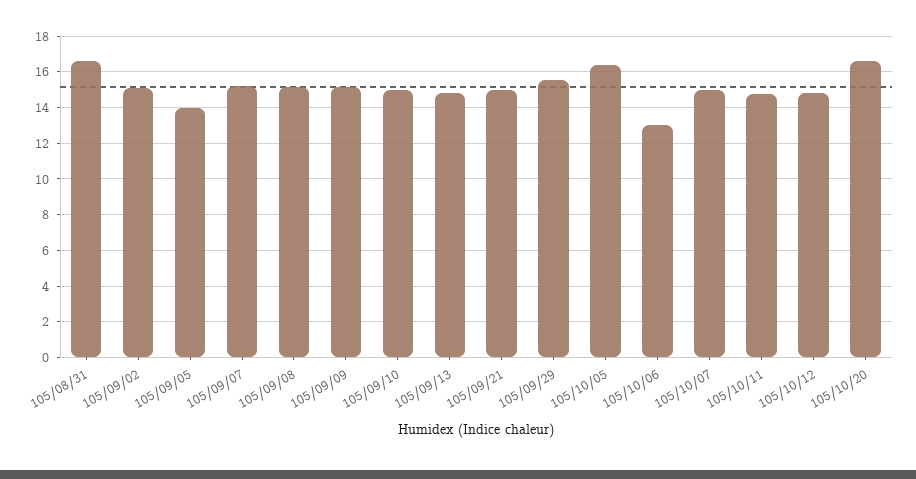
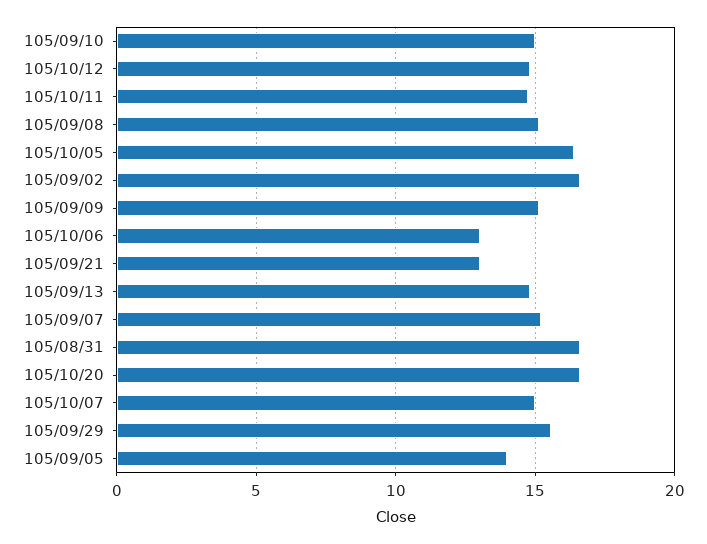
105/09/02: 15 -> 16.5
105/09/21: 15 -> 13

